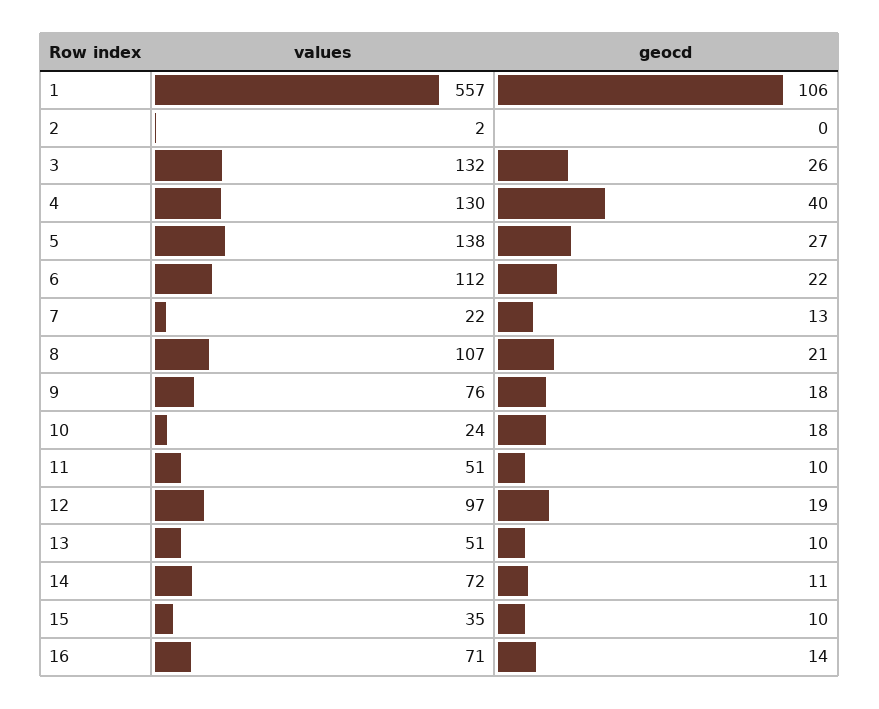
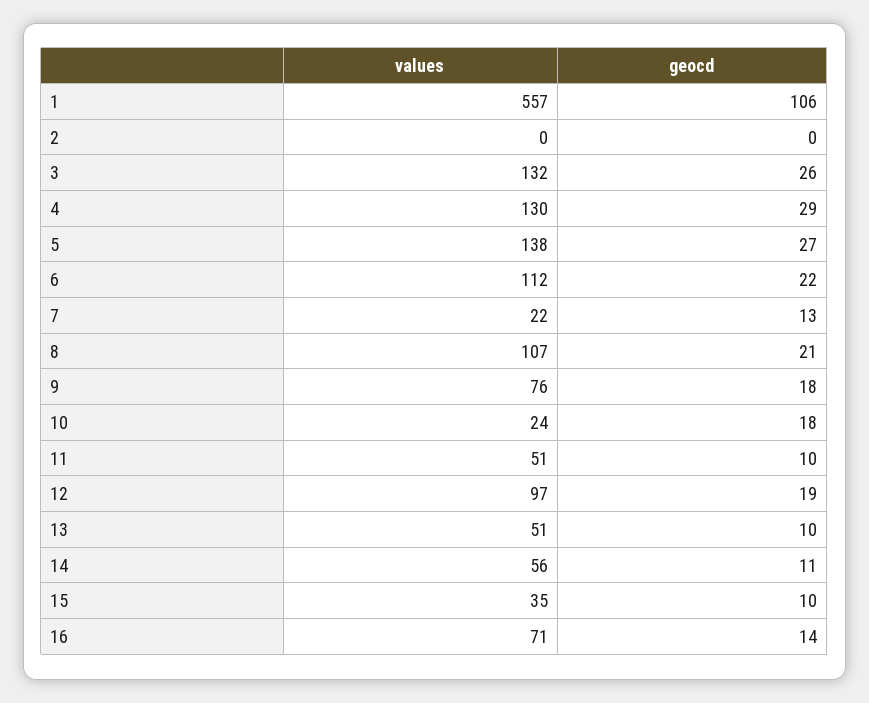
values, 2: 2 -> 0
geocd, 4: 40 -> 29
values, 14: 72 -> 56

